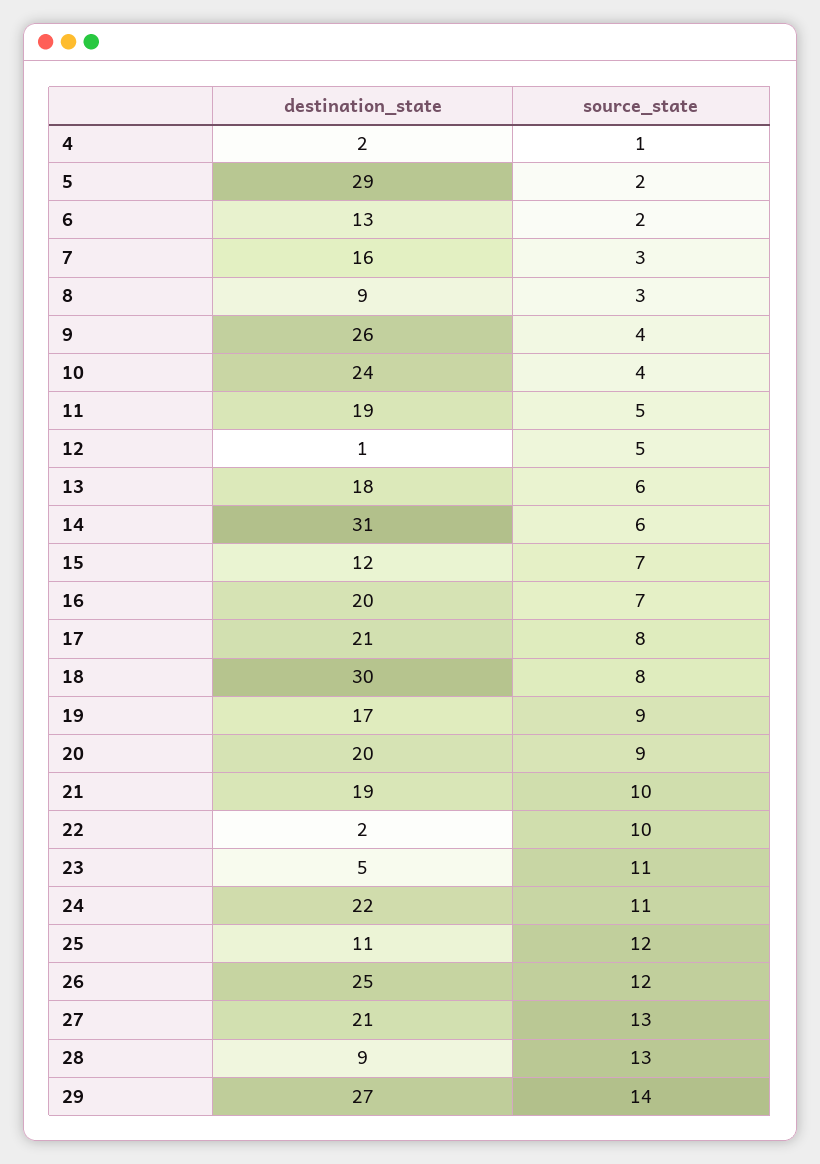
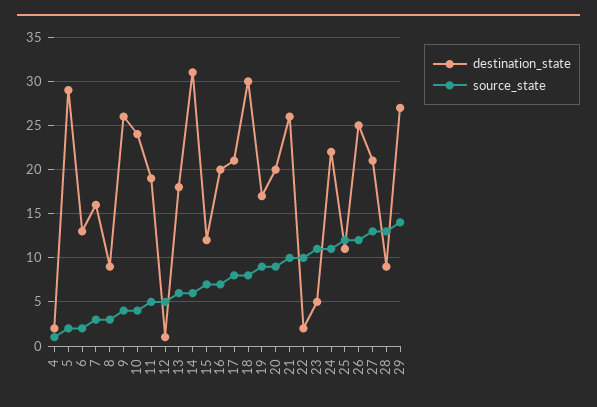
destination_state, 21: 19 -> 26

